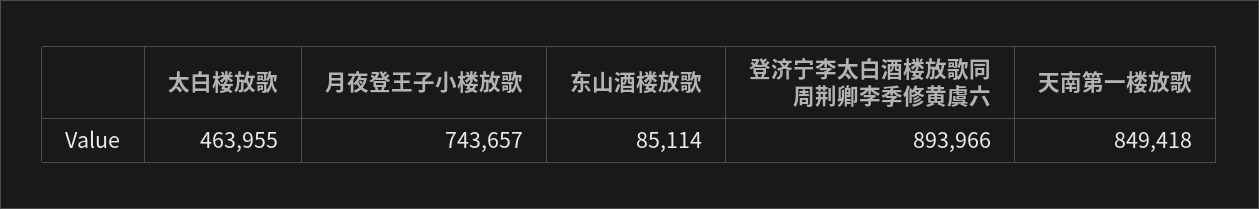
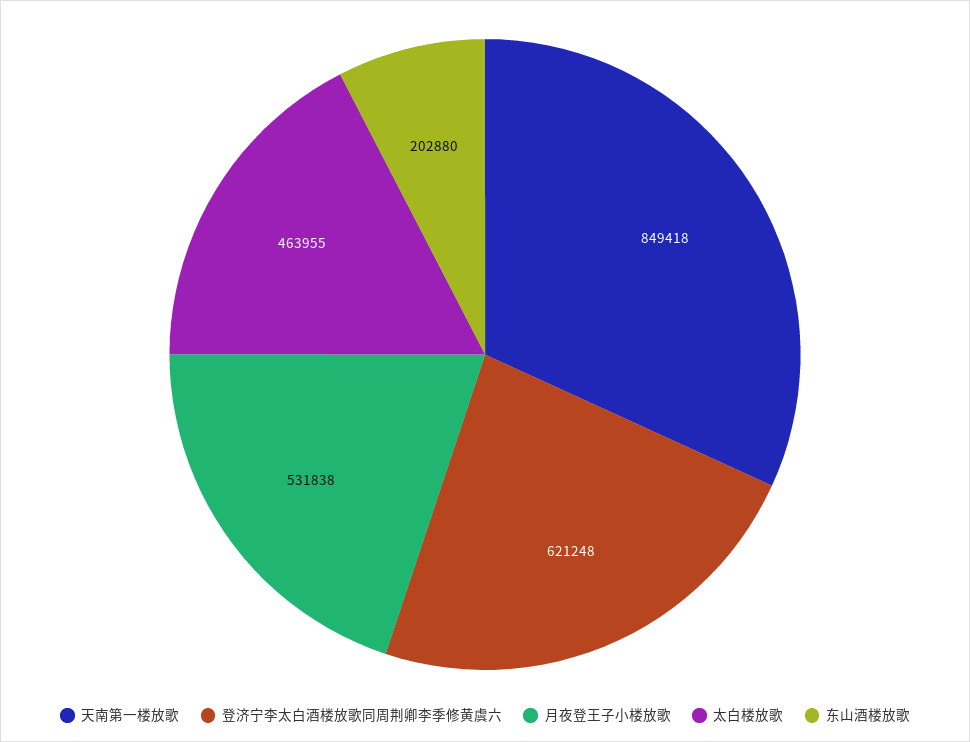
月夜登王子小楼放歌: 743657 -> 531838
东山酒楼放歌: 85114 -> 202880
登济宁李太白酒楼放歌同周荆卿李季修黄虞六: 893966 -> 621248

